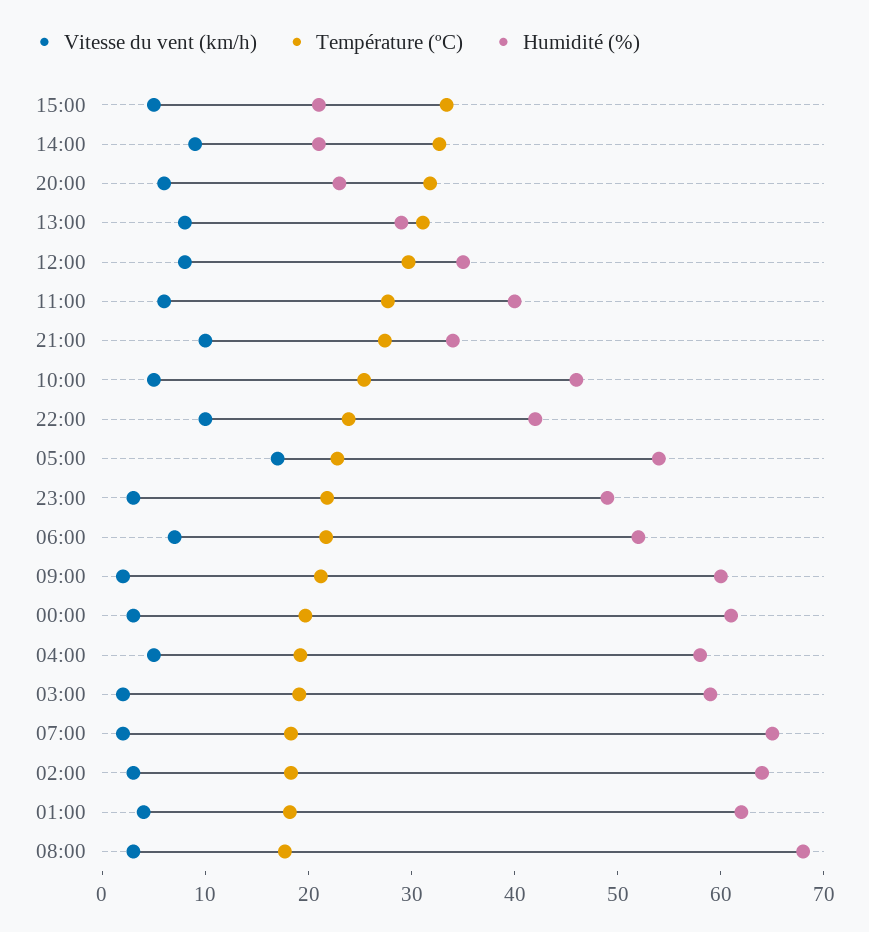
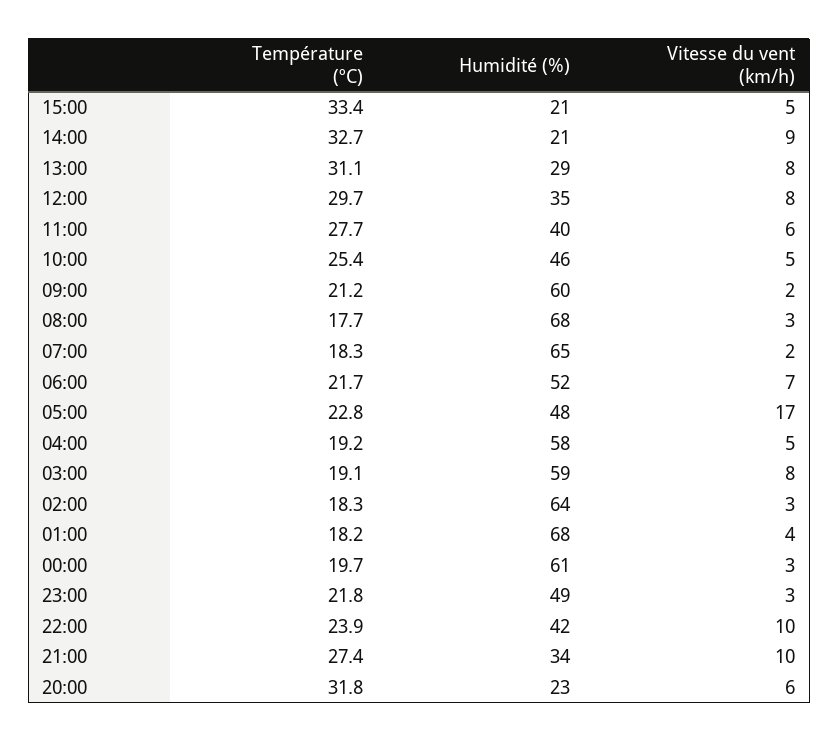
Humidité (%), 05:00: 54 -> 48
Vitesse du vent (km/h), 03:00: 2 -> 8
Humidité (%), 01:00: 62 -> 68

